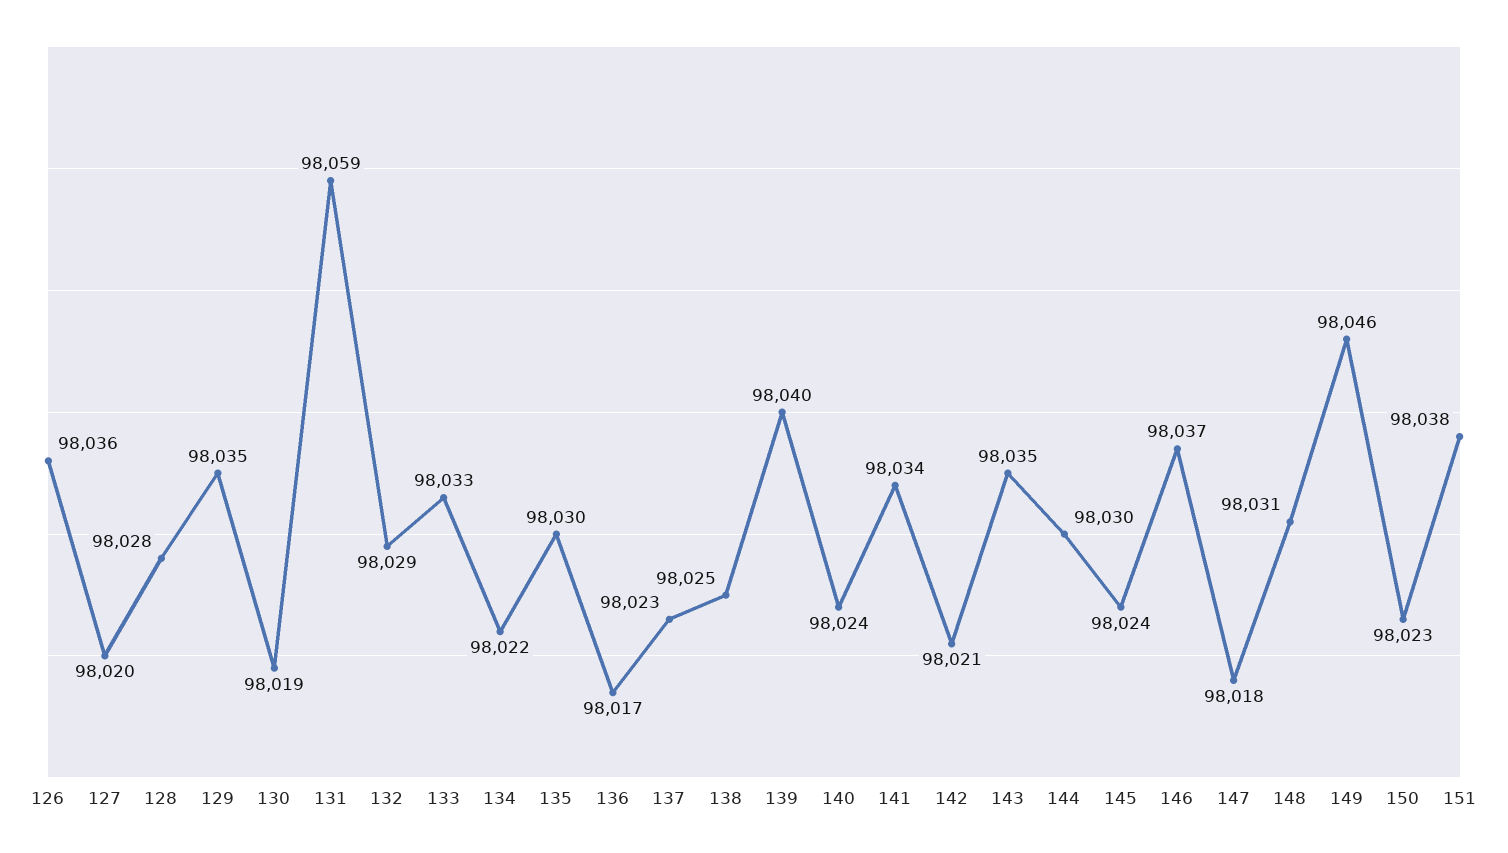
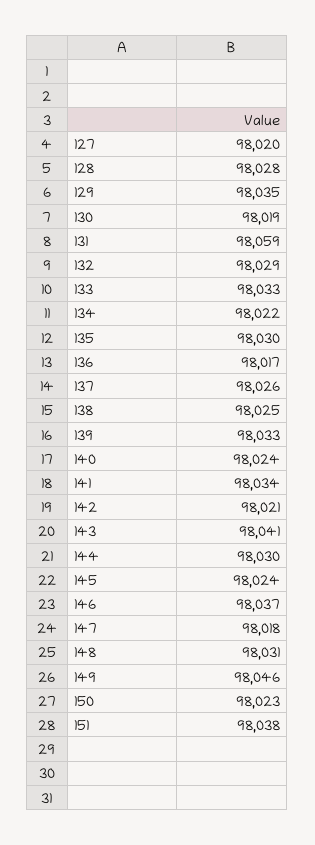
126: 98036 -> none
137: 98023 -> 98026
139: 98040 -> 98033
143: 98035 -> 98041

